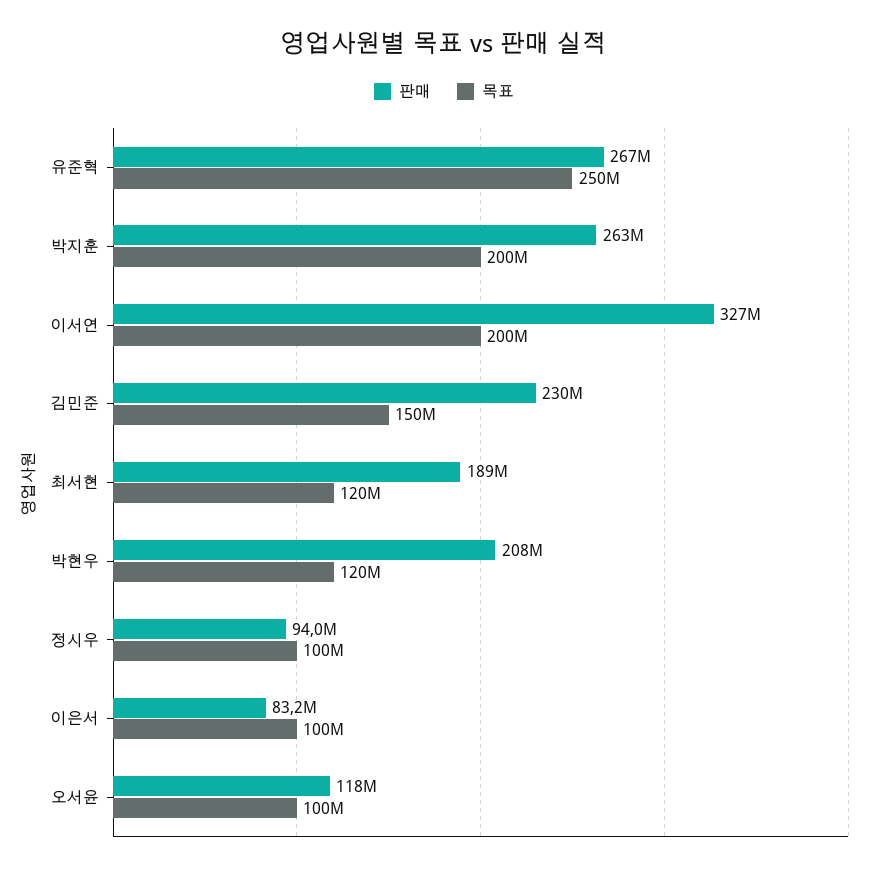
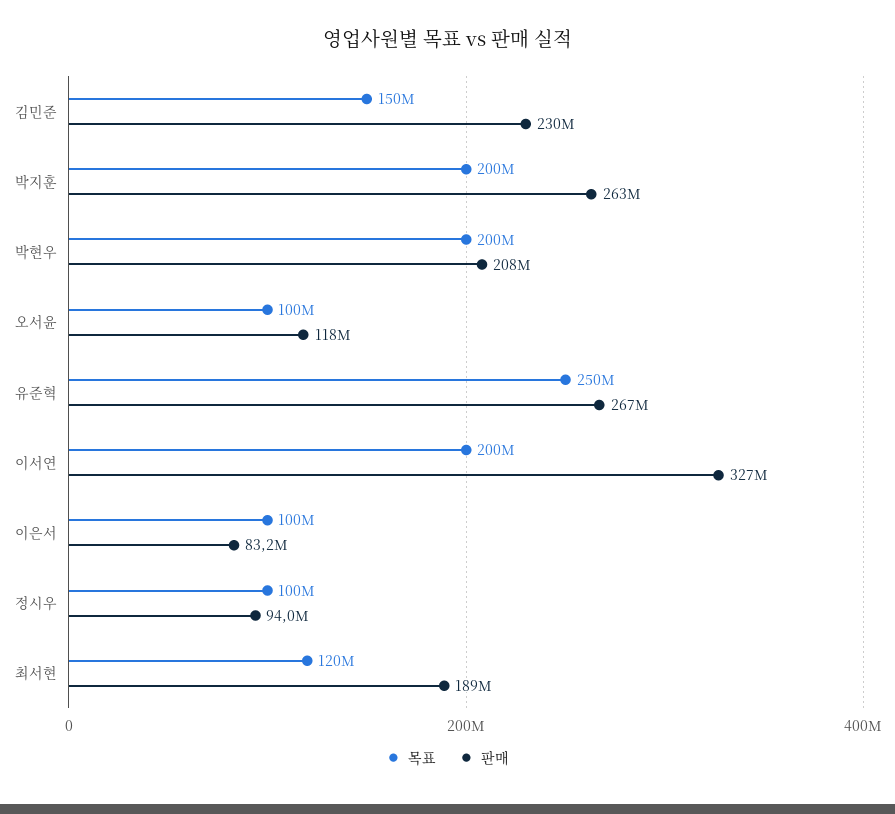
목표, 박현우: 120000000 -> 200000000

